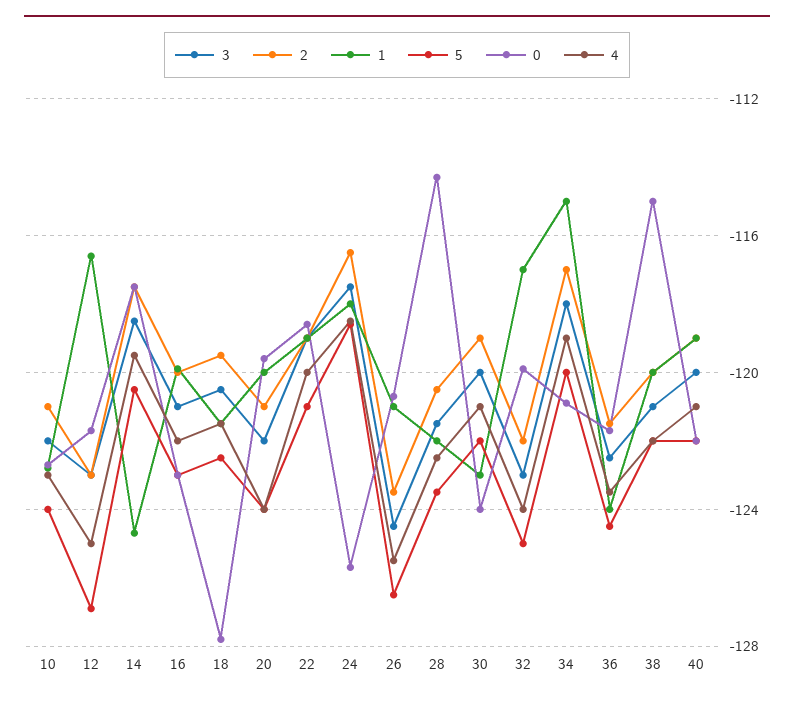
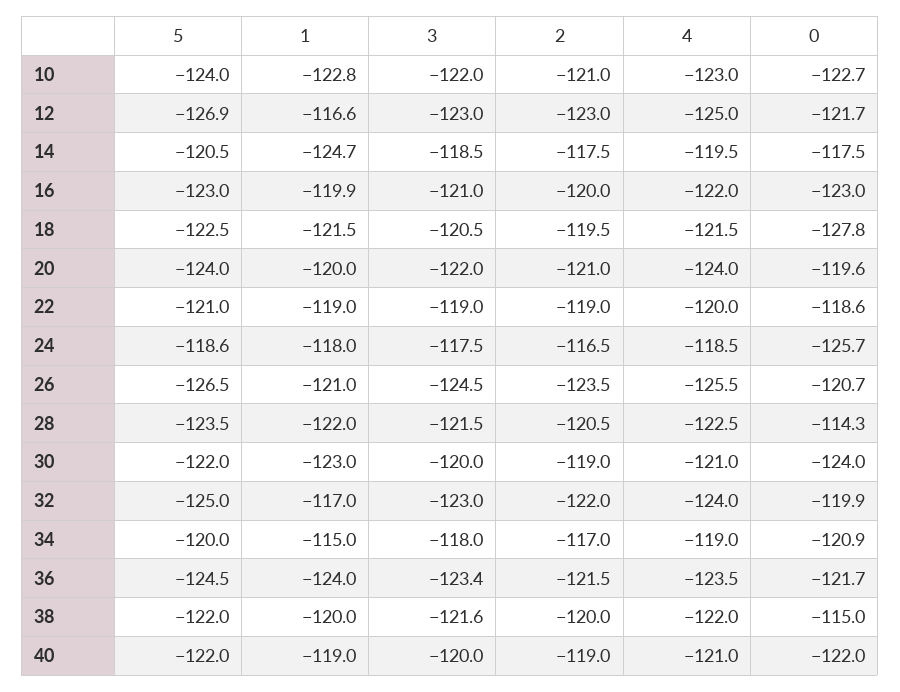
3, 36: -122.5 -> -123.4
3, 38: -121 -> -121.6

